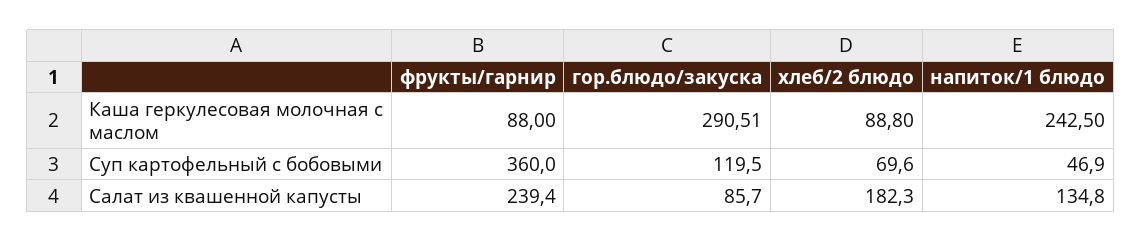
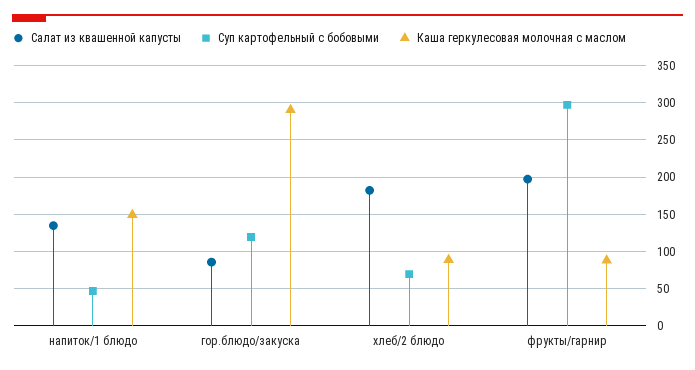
Каша геркулесовая молочная с маслом, напиток/1 блюдо: 242.5 -> 150
Суп картофельный с бобовыми, фрукты/гарнир: 360 -> 300
Салат из квашенной капусты, фрукты/гарнир: 239.4 -> 200

